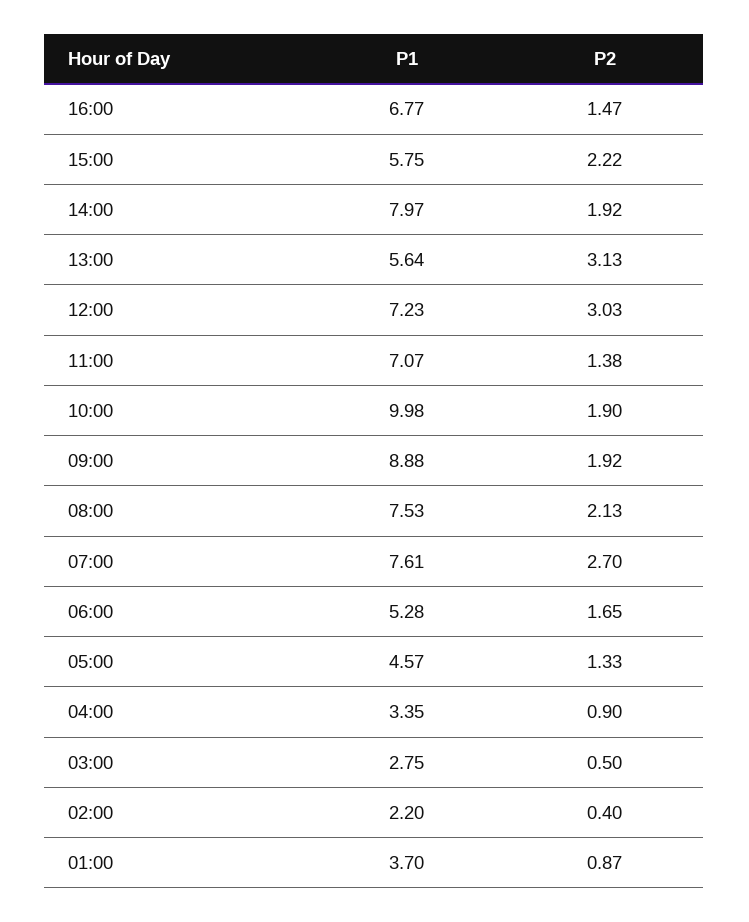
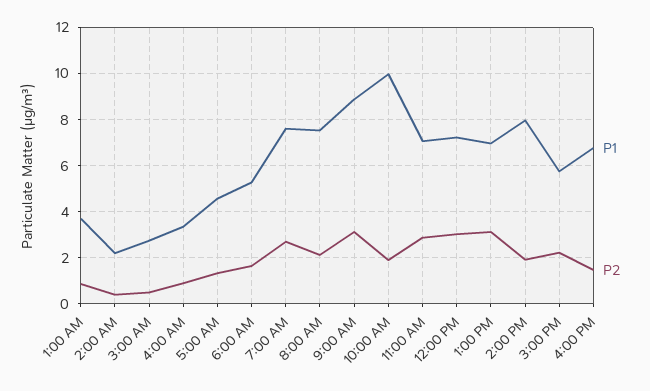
P1, 13:00: 5.64 -> 7
P2, 11:00: 1.38 -> 3
P2, 09:00: 1.92 -> 3

